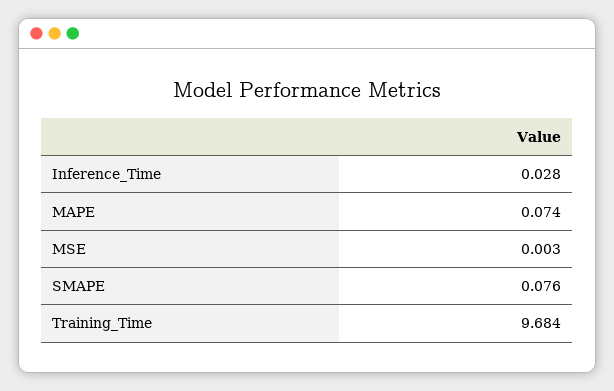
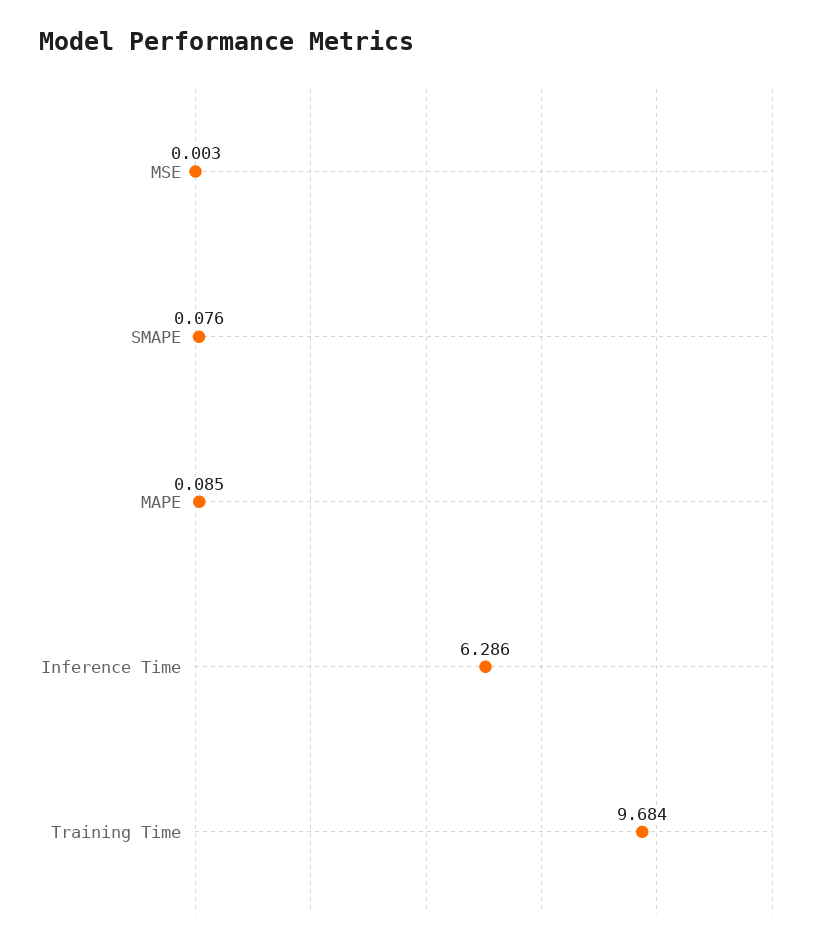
Inference_Time: 0.028 -> 6.286
MAPE: 0.074 -> 0.085

